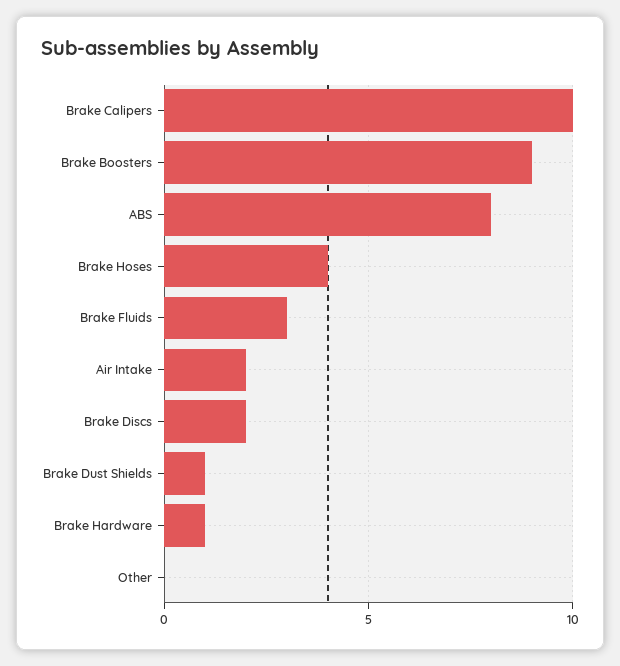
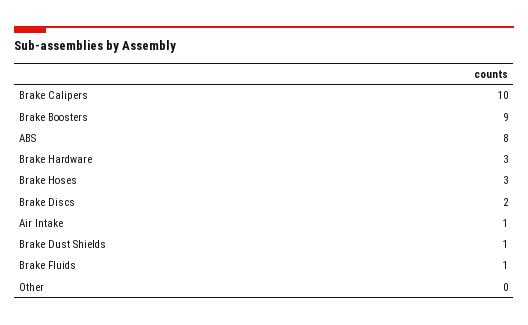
Brake Hoses: 4 -> 3
Brake Fluids: 3 -> 1
Air Intake: 2 -> 1
Brake Hardware: 1 -> 3

